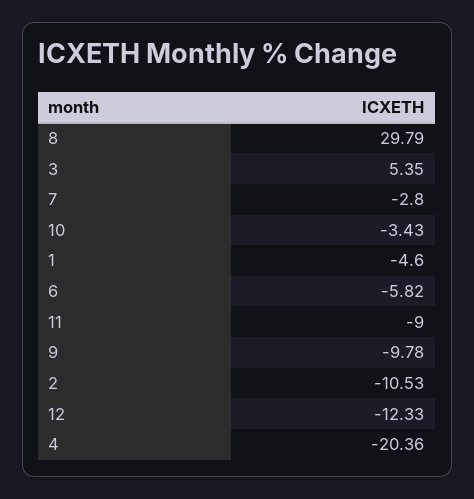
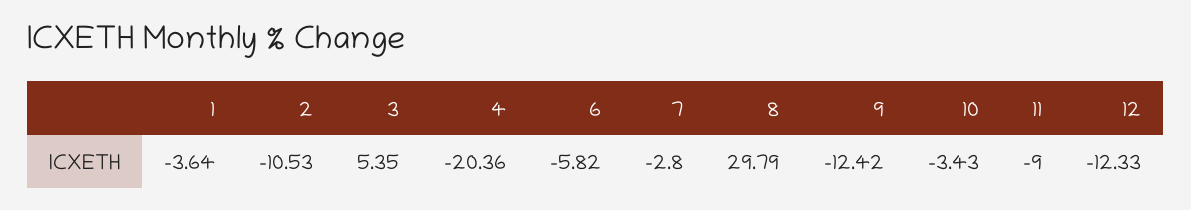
1: -4.6 -> -3.64
9: -9.78 -> -12.42

